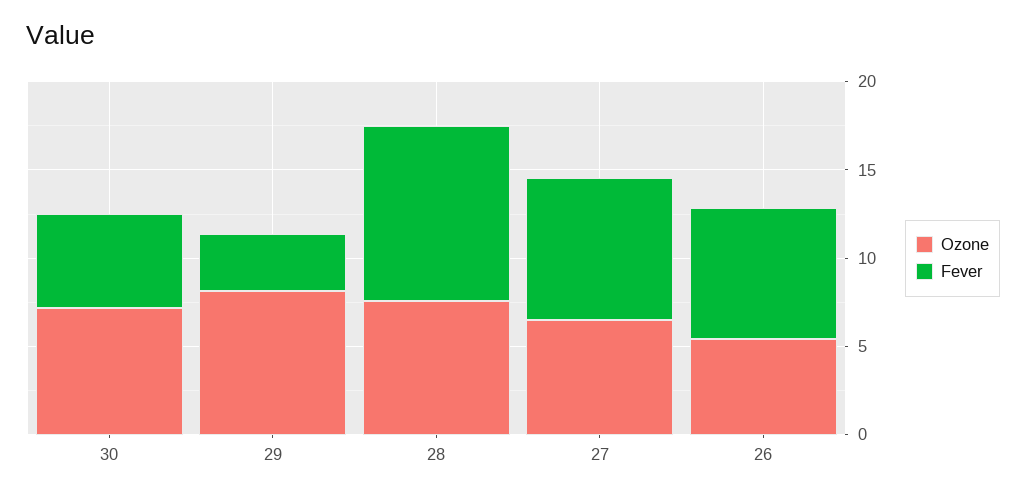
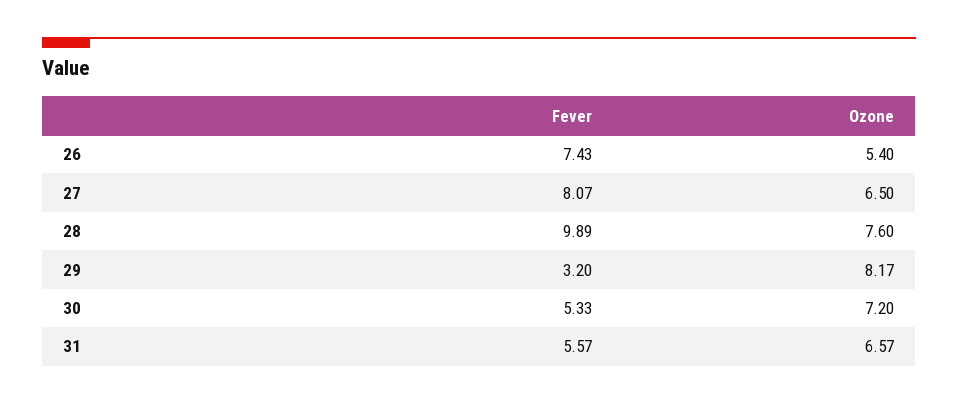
Fever, 31: none -> 5.57
Ozone, 31: none -> 6.57

